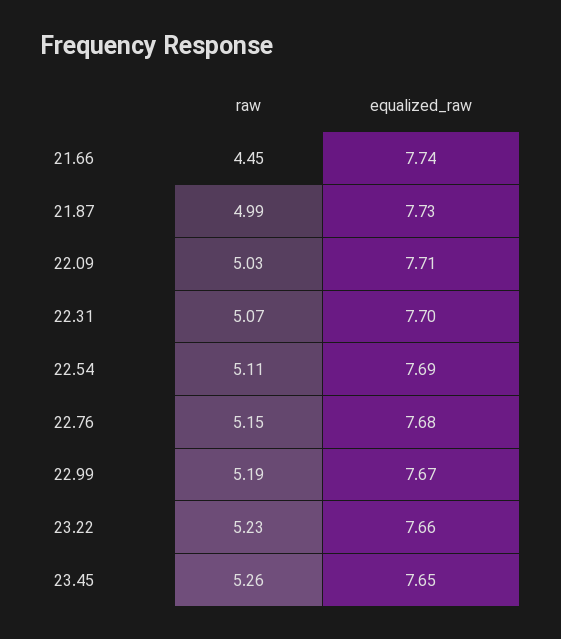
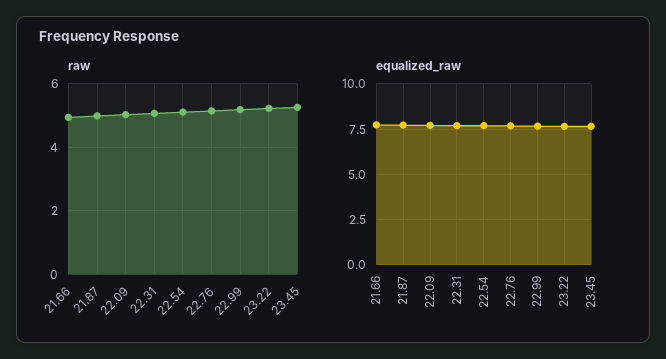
raw, 21.66: 4.45 -> 5

